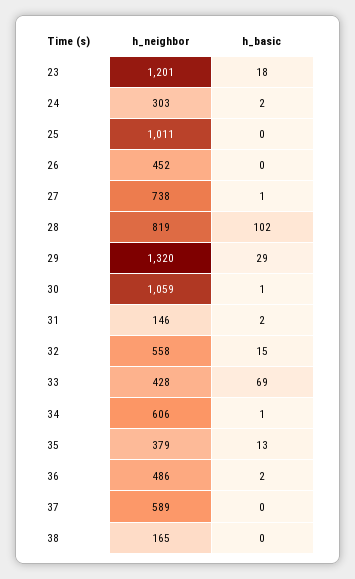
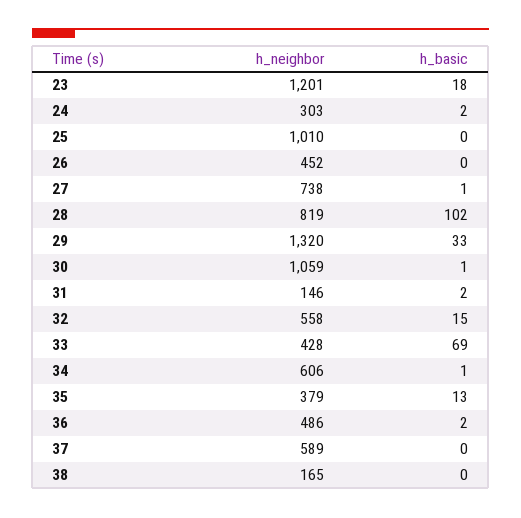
h_neighbor, 25: 1011 -> 1010
h_basic, 29: 29 -> 33

